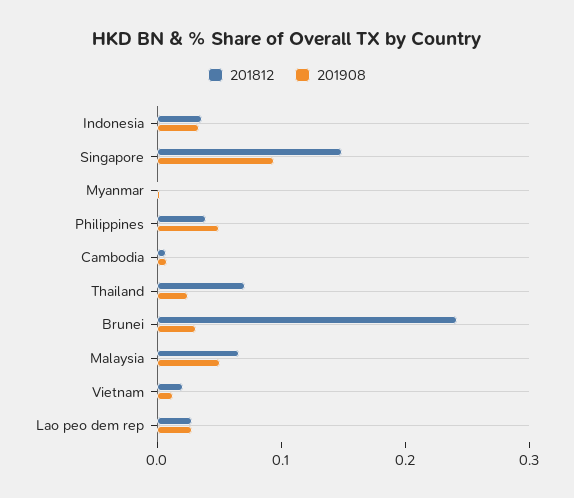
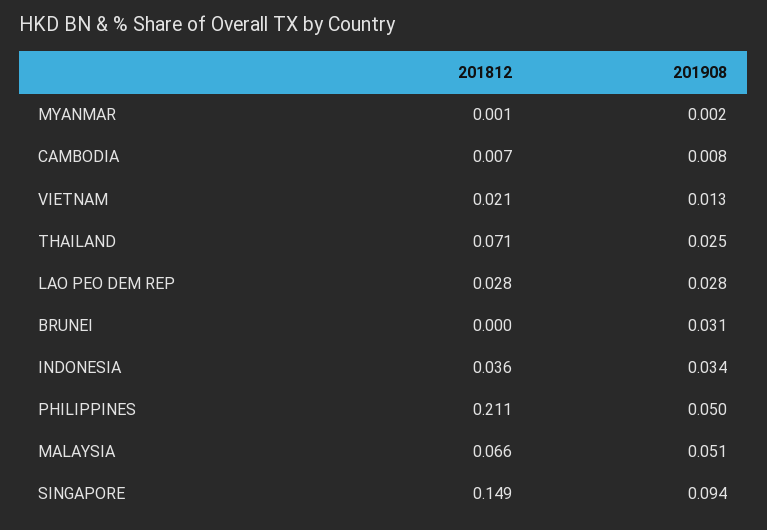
201812, Philippines: 0.04 -> 0.211
201812, Brunei: 0.24 -> 0

